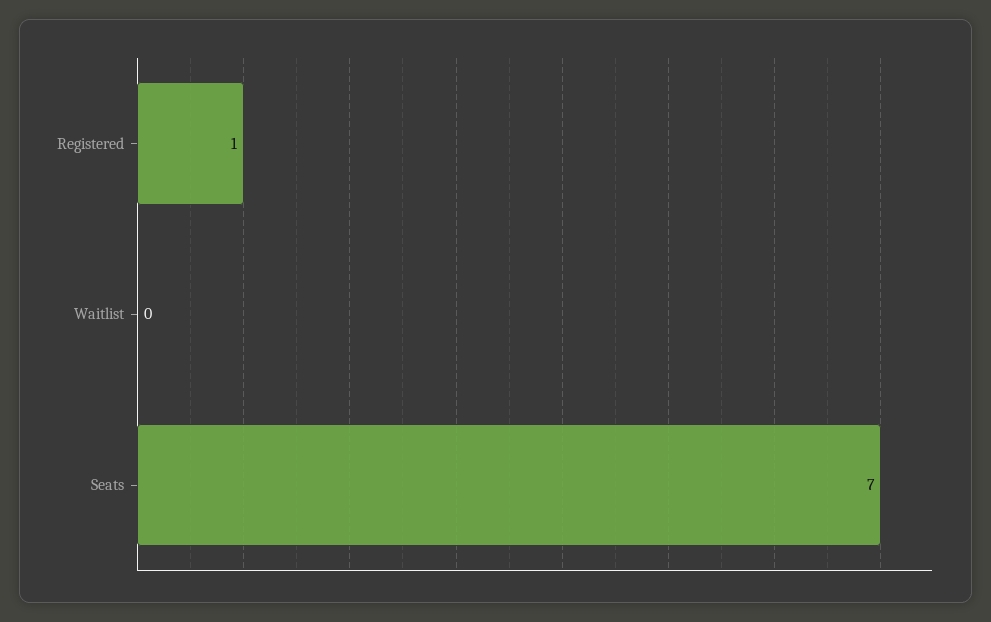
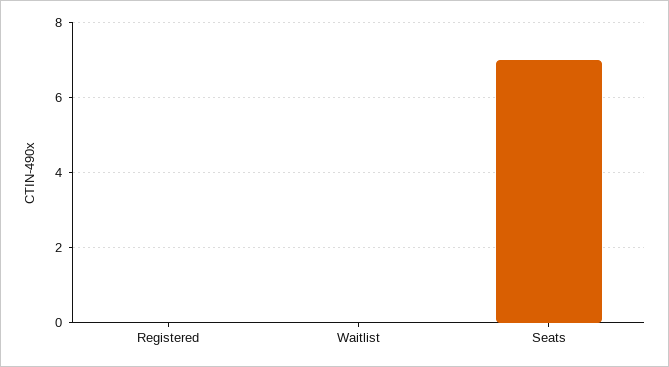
Registered: 1 -> 0

